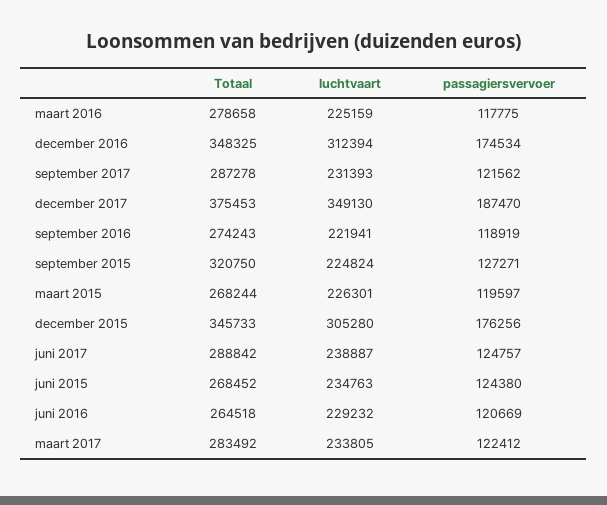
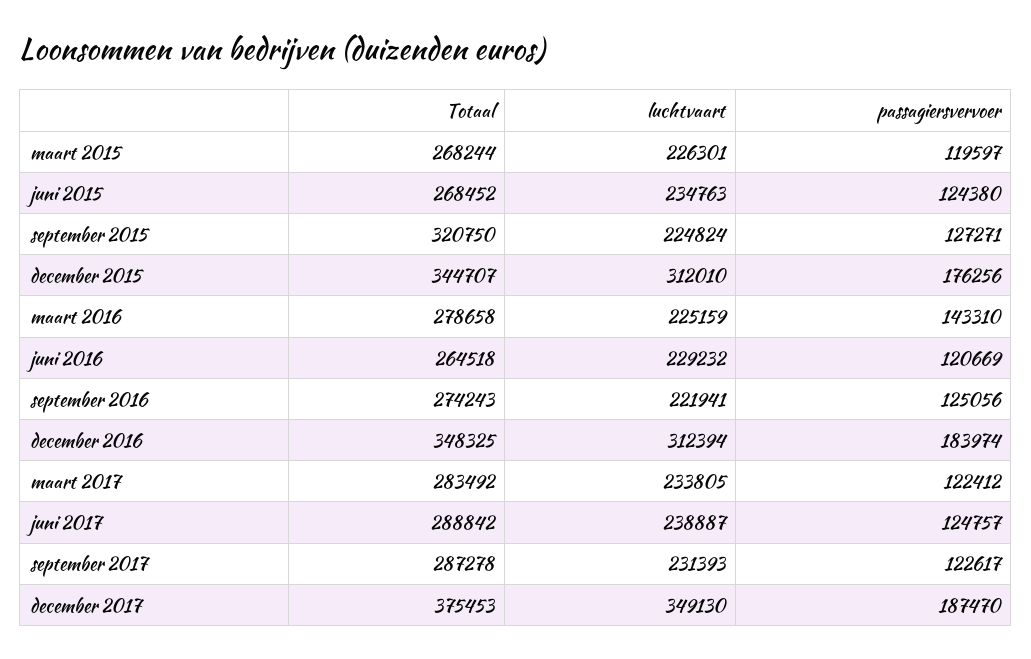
passagiersvervoer, maart 2016: 117775 -> 143310
passagiersvervoer, december 2016: 174534 -> 183974
passagiersvervoer, september 2017: 121562 -> 122617
passagiersvervoer, september 2016: 118919 -> 125056
Totaal, december 2015: 345733 -> 344707
luchtvaart, december 2015: 305280 -> 312010

